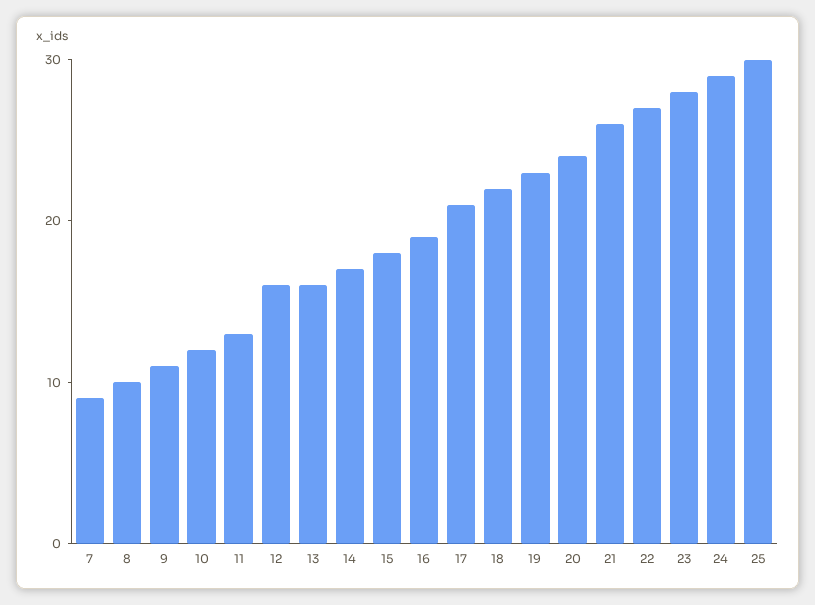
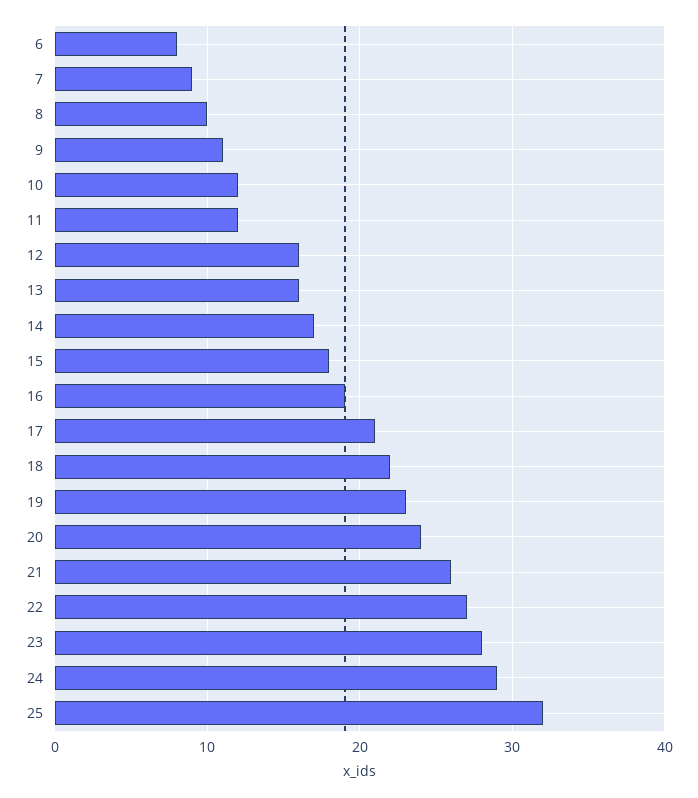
11: 13 -> 12
25: 30 -> 32
6: none -> 8

